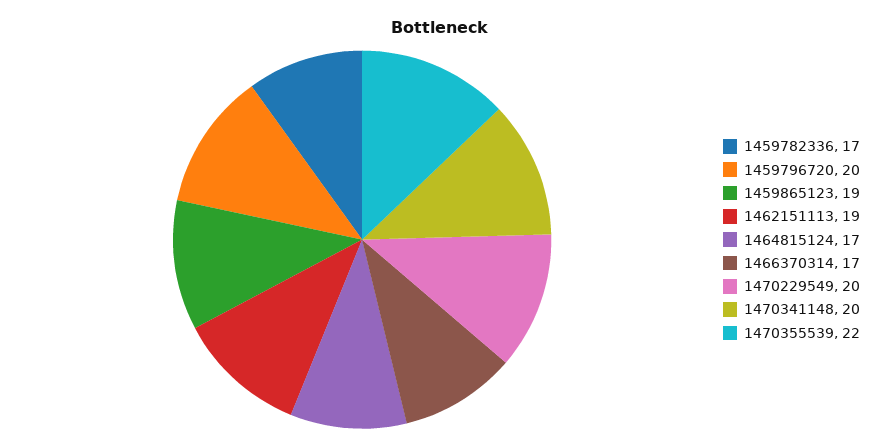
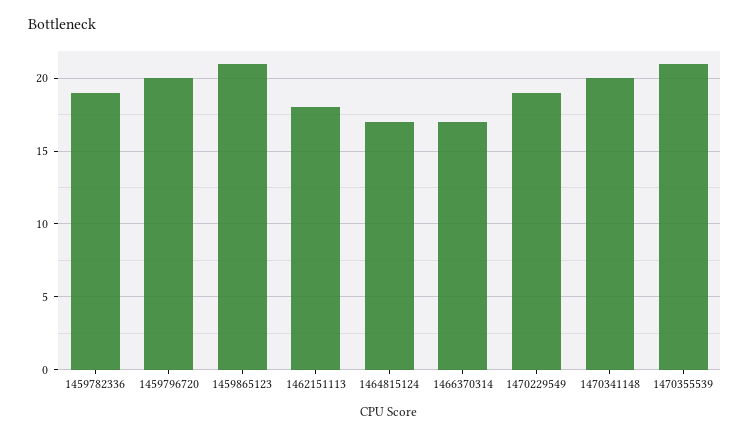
1459782336: 17 -> 19
1459865123: 19 -> 21
1462151113: 19 -> 18
1470229549: 20 -> 19
1470355539: 22 -> 21

